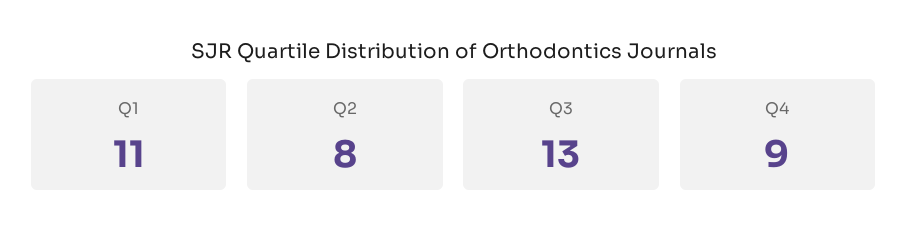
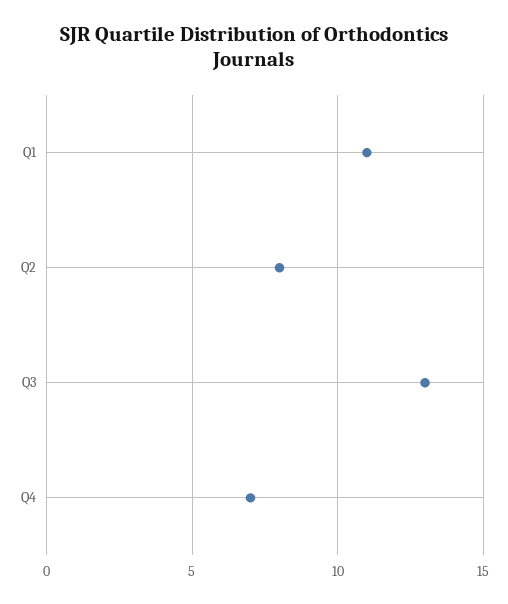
Q4: 9 -> 7

